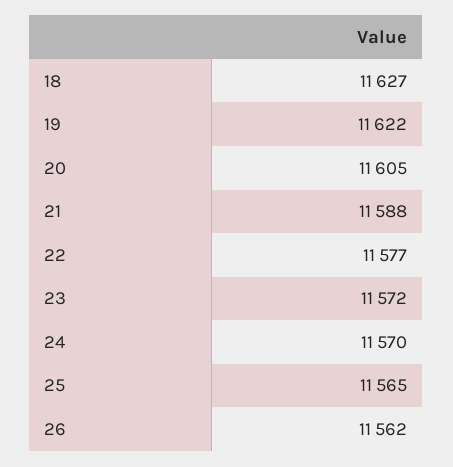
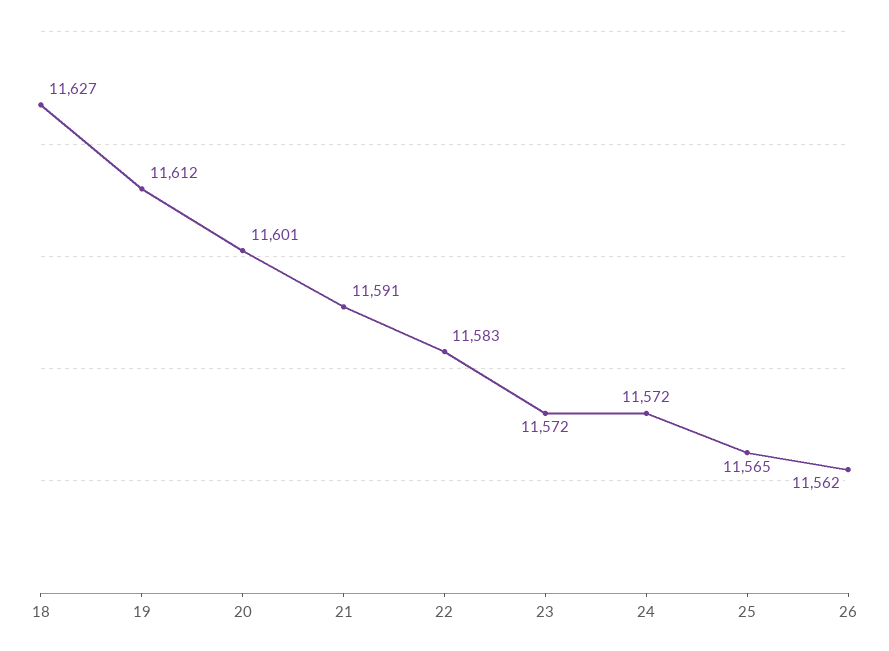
19: 11622 -> 11612
20: 11605 -> 11601
21: 11588 -> 11591
22: 11577 -> 11583
24: 11570 -> 11572

